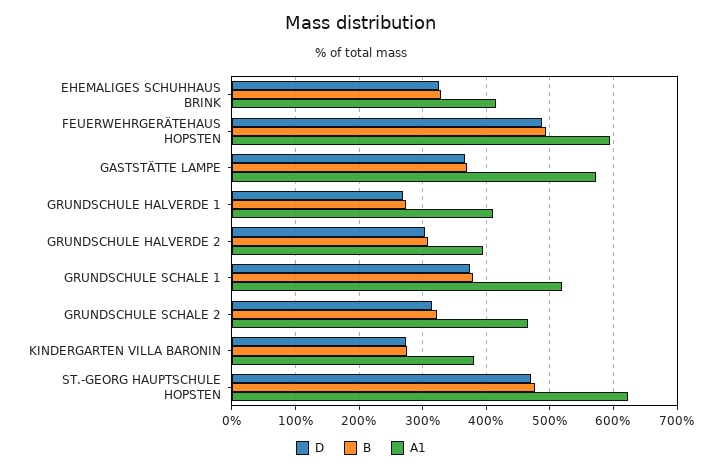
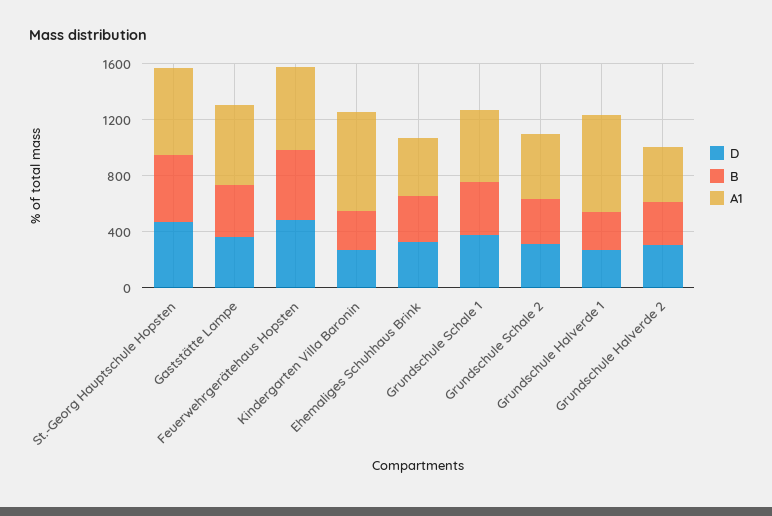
A1, GRUNDSCHULE HALVERDE 1: 410 -> 700
A1, KINDERGARTEN VILLA BARONIN: 380 -> 700

